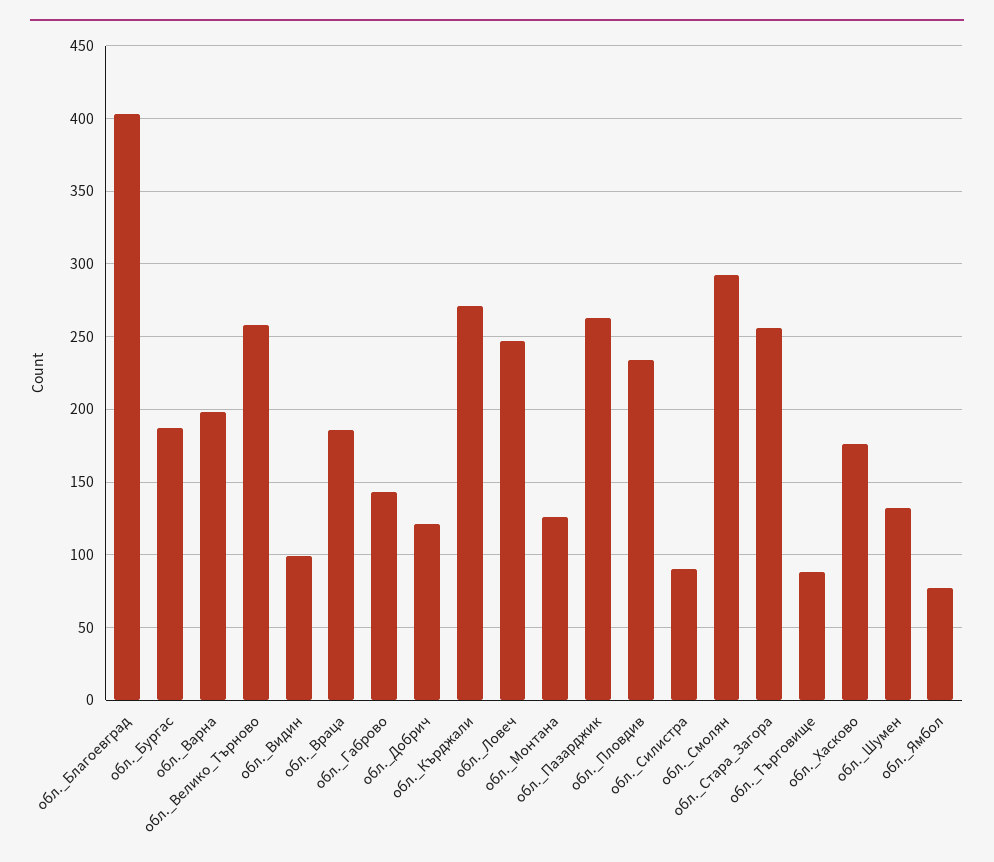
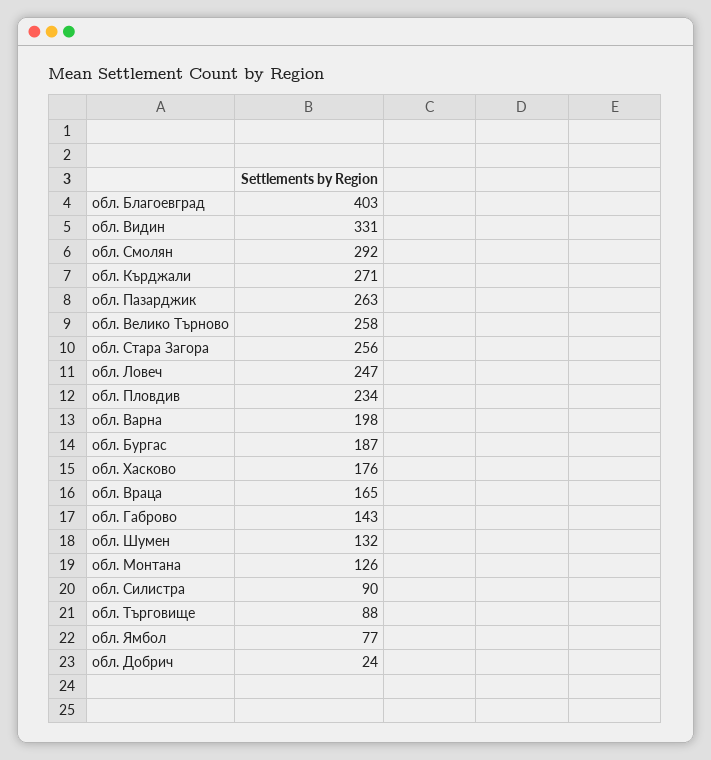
обл._Видин: 100 -> 331
обл._Враца: 185 -> 165
обл._Добрич: 120 -> 24

